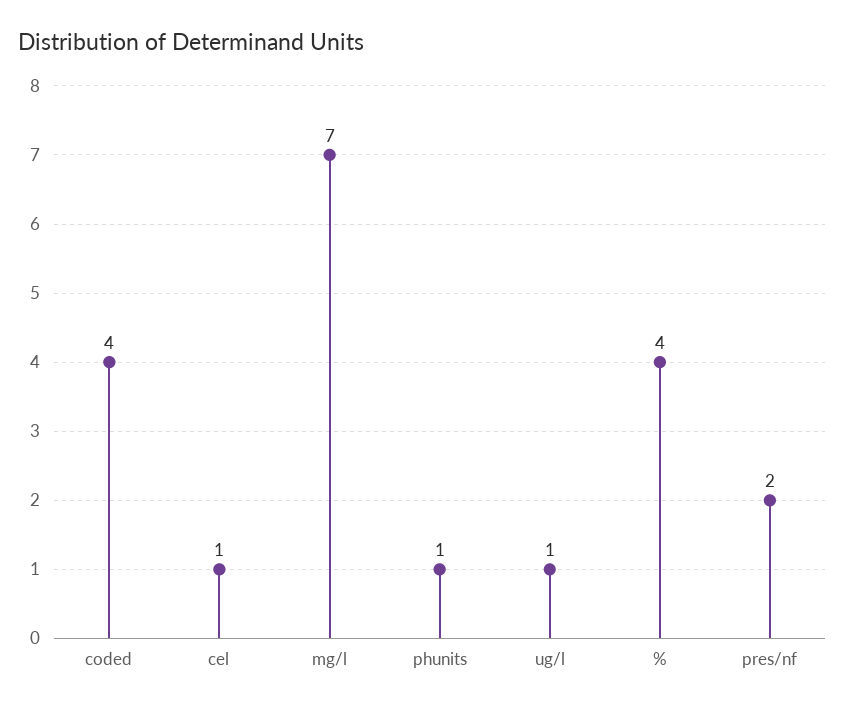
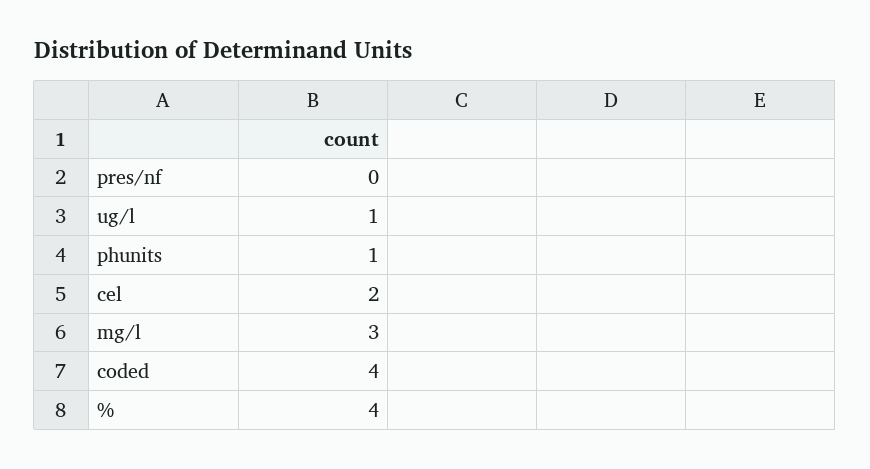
cel: 1 -> 2
mg/l: 7 -> 3
pres/nf: 2 -> 0

